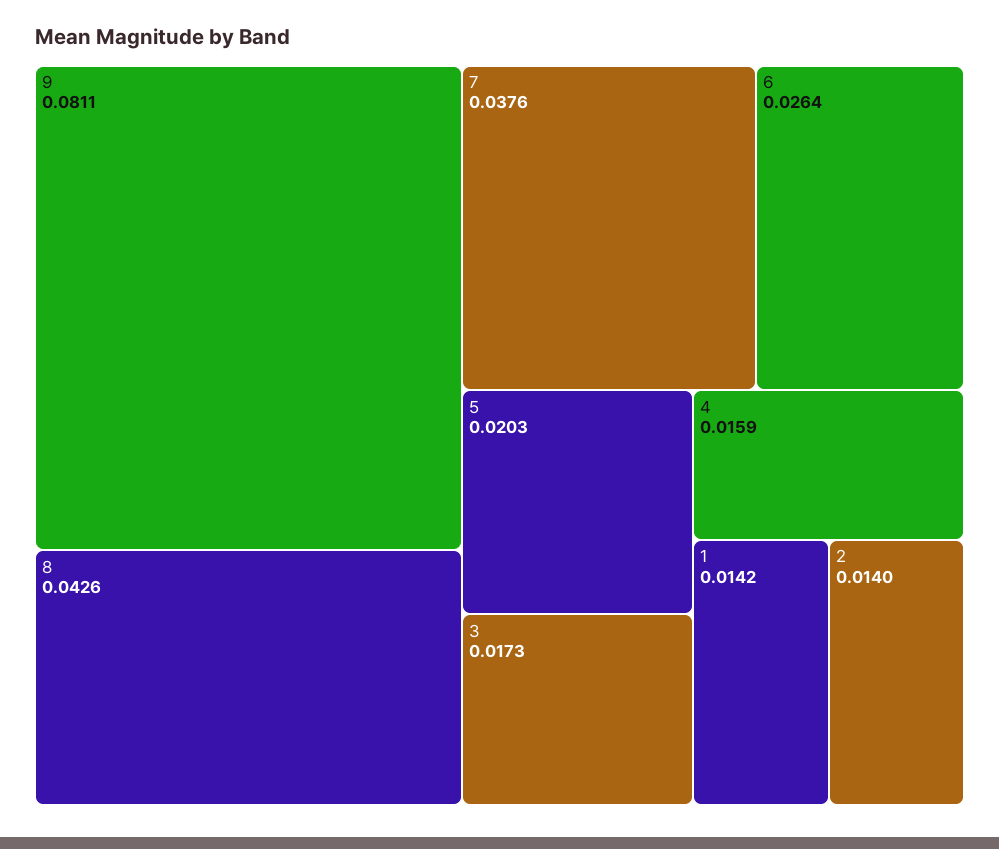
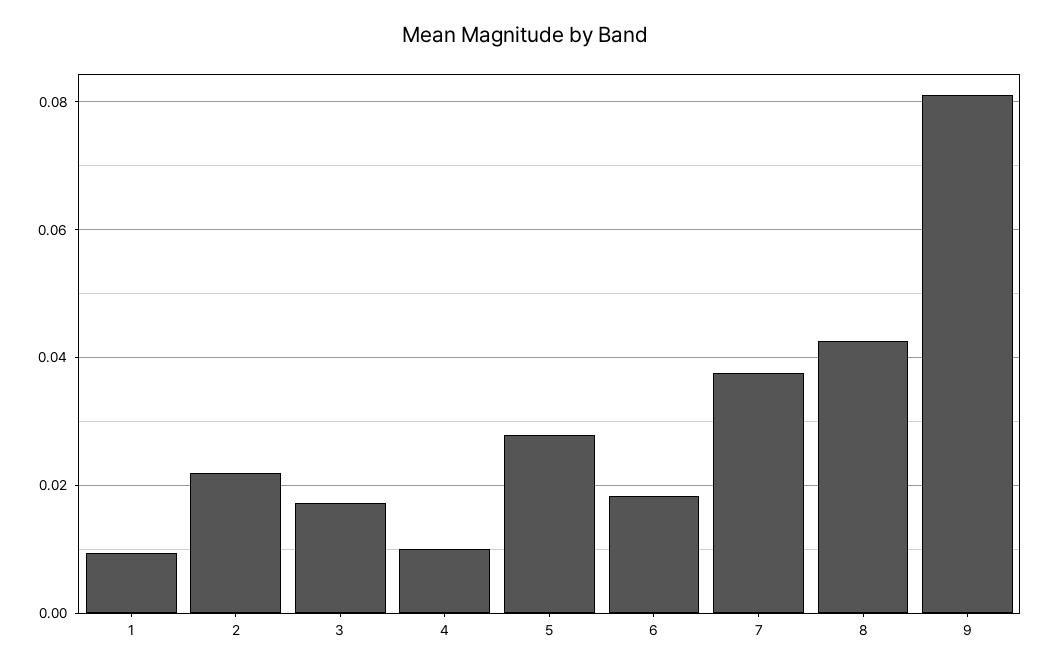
6: 0.0264 -> 0.018
5: 0.0203 -> 0.028
4: 0.0159 -> 0.01
1: 0.0142 -> 0.01
2: 0.014 -> 0.022

